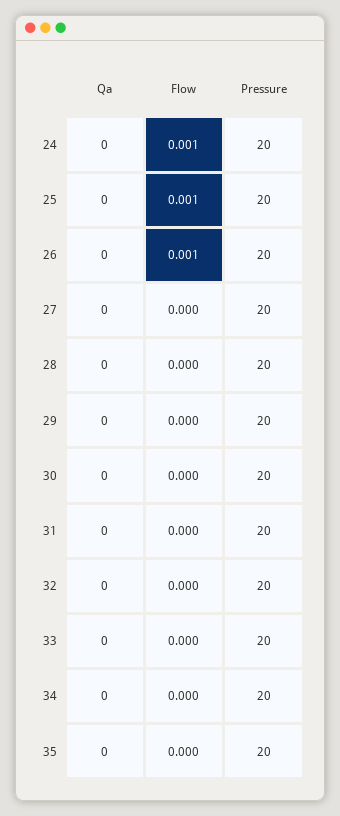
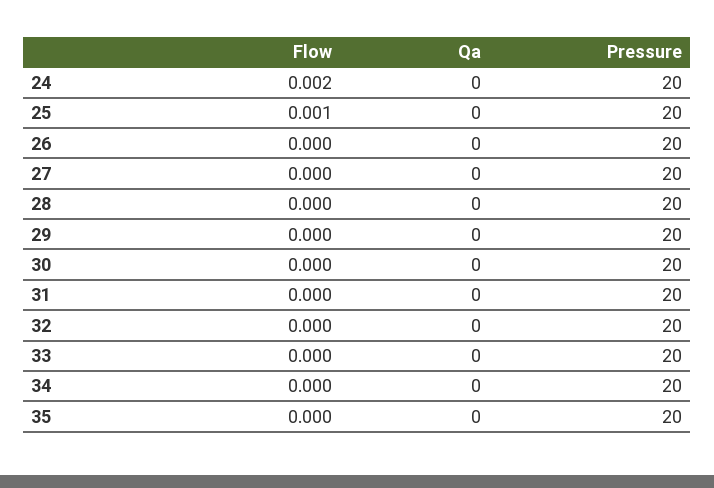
Flow, 24: 0.001 -> 0.002
Flow, 26: 0.001 -> 0

